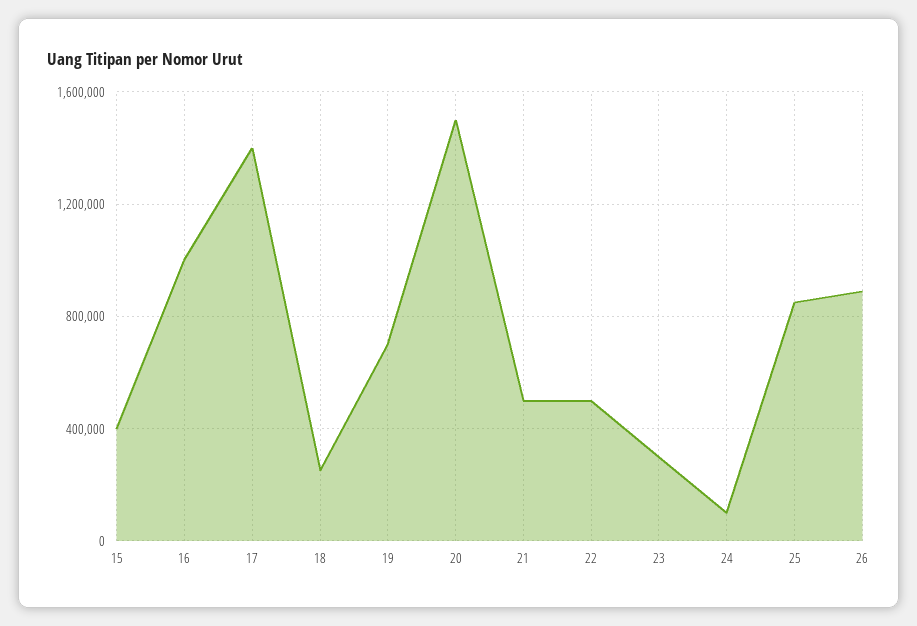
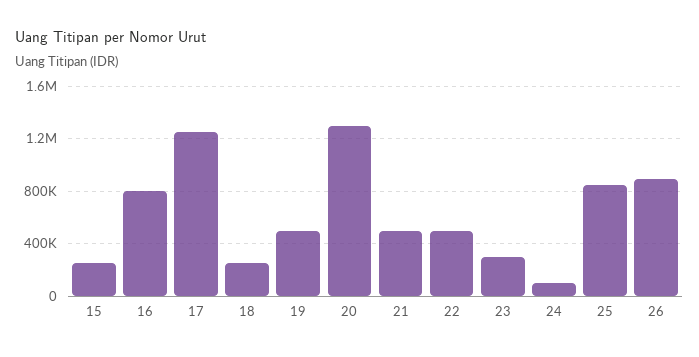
15: 400000 -> 250000
16: 1000000 -> 800000
17: 1400000 -> 1250000
19: 700000 -> 500000
20: 1500000 -> 1300000

